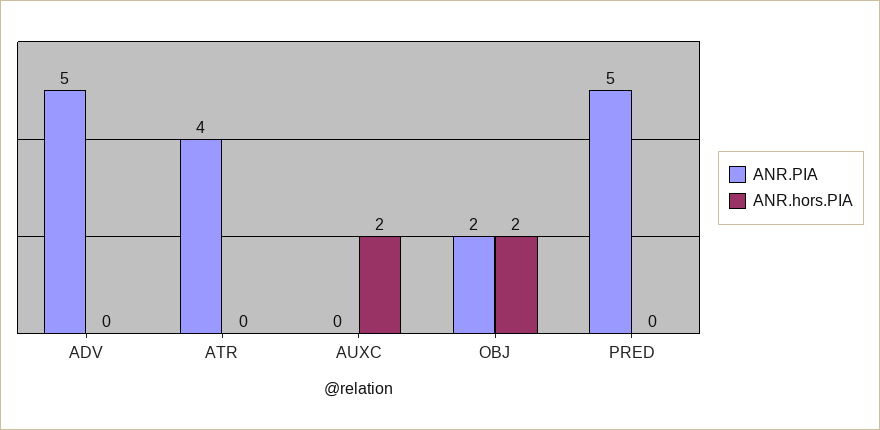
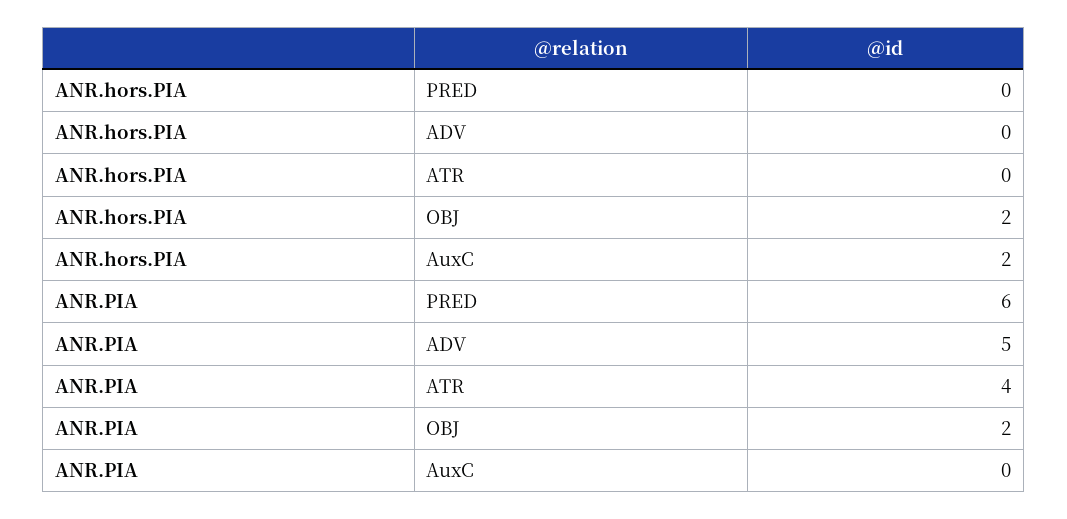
ANR.PIA, PRED: 5 -> 6

